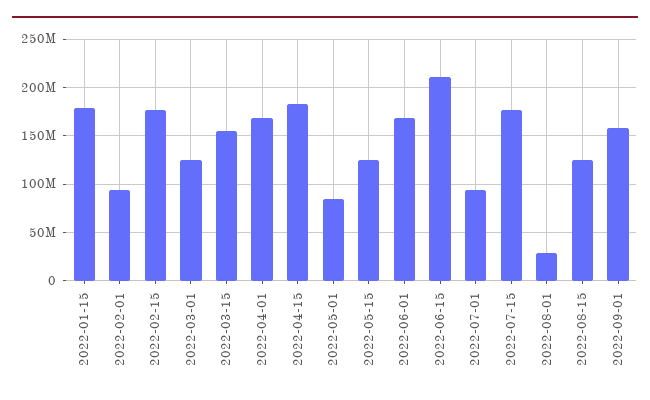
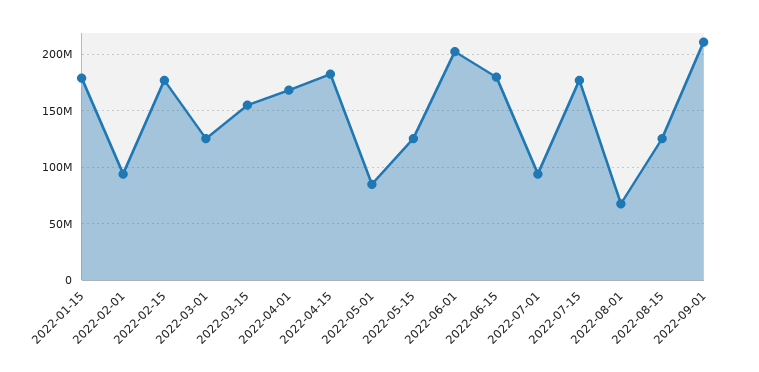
2022-06-01: 170000000 -> 200000000
2022-06-15: 210000000 -> 180000000
2022-08-01: 30000000 -> 70000000
2022-09-01: 160000000 -> 210000000

